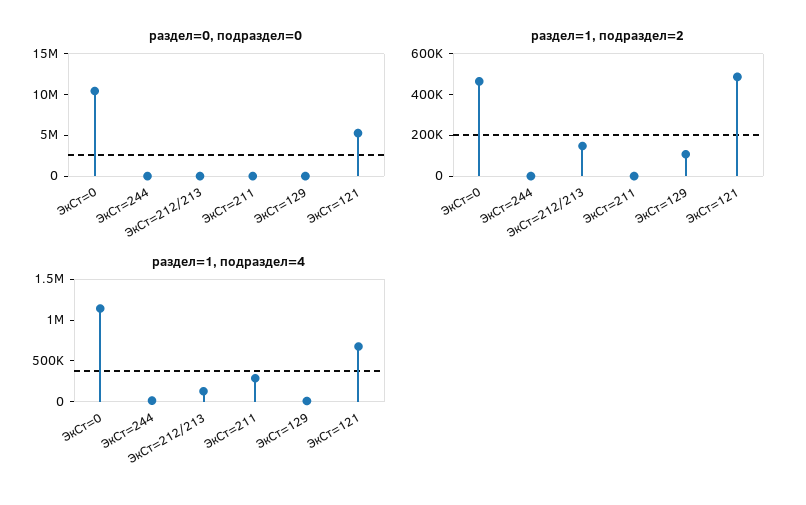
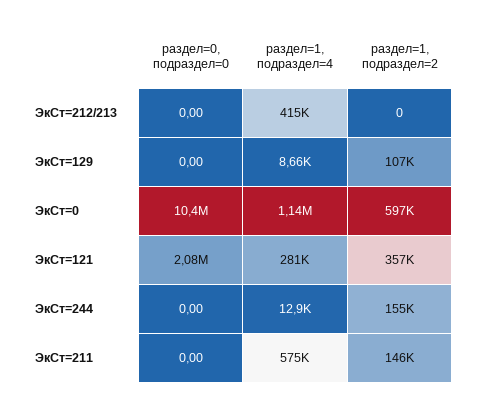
раздел=0, подраздел=0, ЭкСт=121: 5000000 -> 2080000
раздел=1, подраздел=2, ЭкСт=0: 450000 -> 597000
раздел=1, подраздел=2, ЭкСт=244: 0 -> 155000
раздел=1, подраздел=2, ЭкСт=212/213: 150000 -> 0
раздел=1, подраздел=2, ЭкСт=211: 0 -> 146000
раздел=1, подраздел=2, ЭкСт=121: 500000 -> 357000
раздел=1, подраздел=4, ЭкСт=212/213: 100000 -> 415000
раздел=1, подраздел=4, ЭкСт=211: 300000 -> 575000
раздел=1, подраздел=4, ЭкСт=121: 700000 -> 281000

